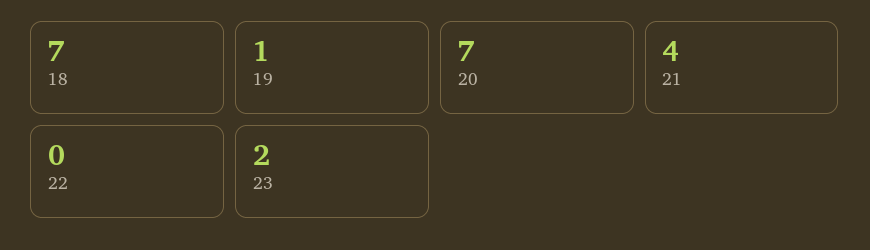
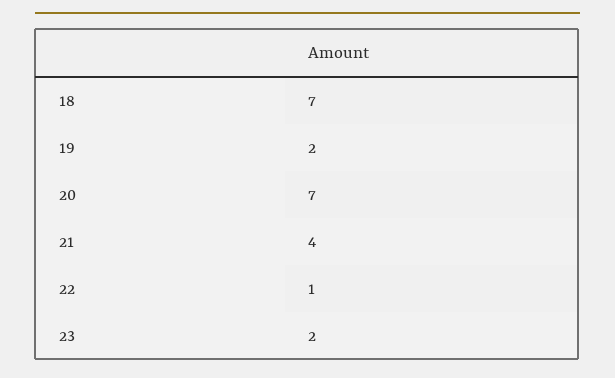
19: 1 -> 2
22: 0 -> 1

